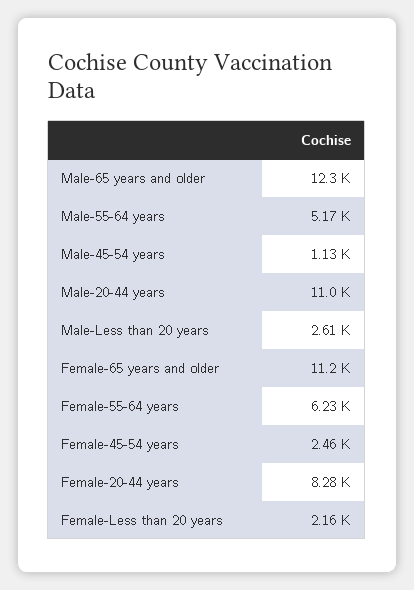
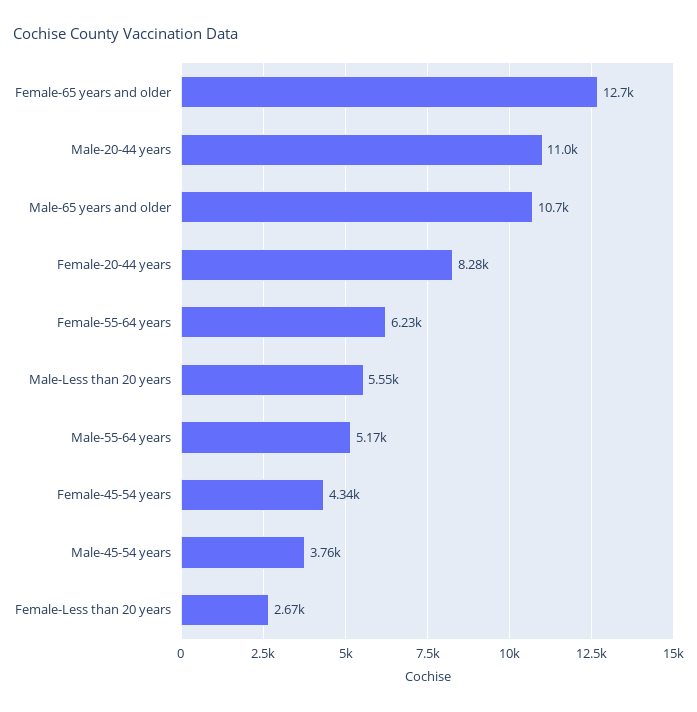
Male-65 years and older: 12300 -> 10700
Male-45-54 years: 1130 -> 3760
Male-Less than 20 years: 2610 -> 5550
Female-65 years and older: 11200 -> 12700
Female-45-54 years: 2460 -> 4340
Female-Less than 20 years: 2160 -> 2670

